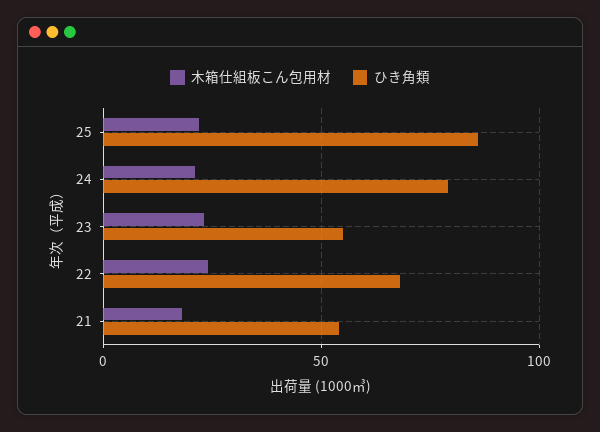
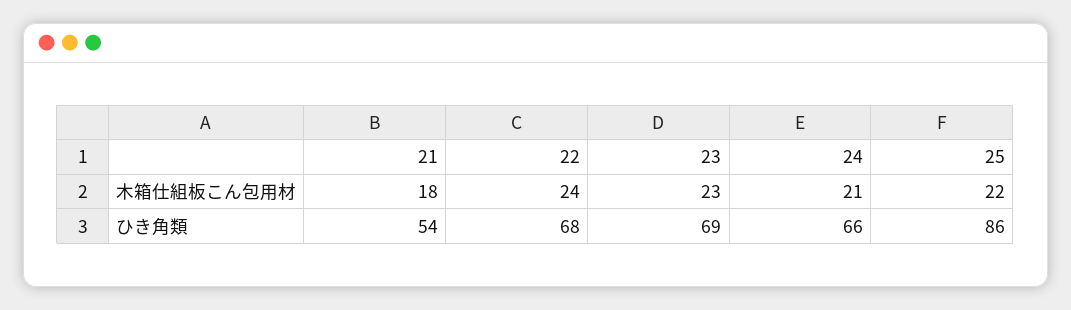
ひき角類, 24: 80 -> 66
ひき角類, 23: 55 -> 69

